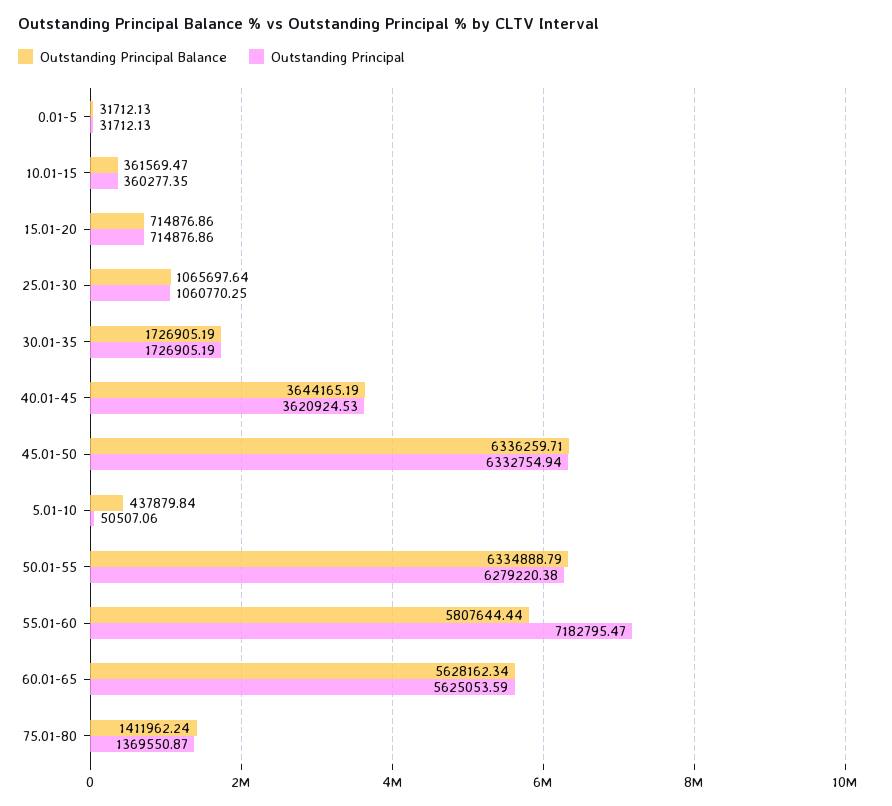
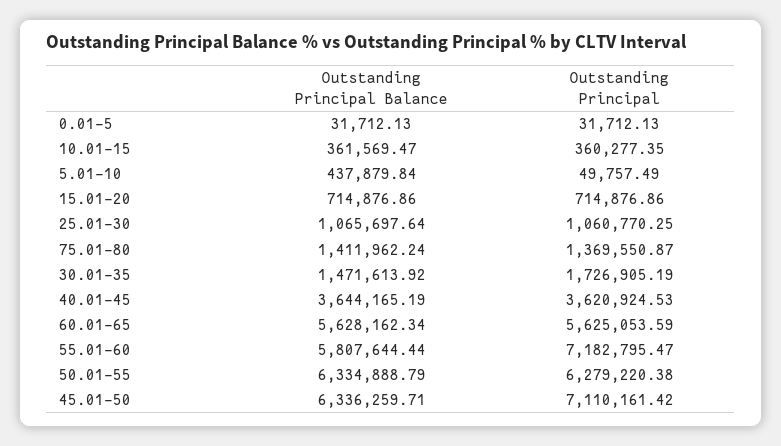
Outstanding Principal Balance, 30.01-35: 1726905.19 -> 1471613.92
Outstanding Principal, 45.01-50: 6332754.94 -> 7110161.42
Outstanding Principal, 5.01-10: 50507.06 -> 49757.49

